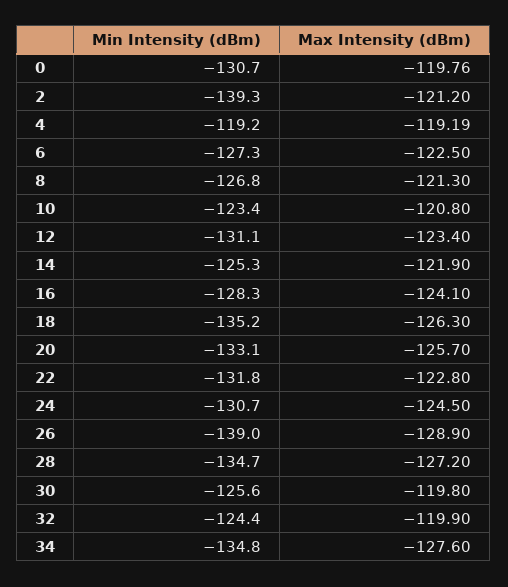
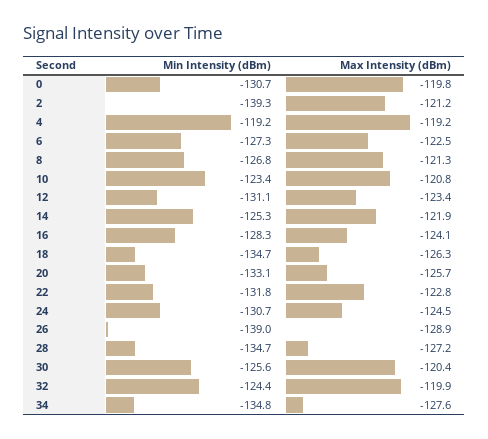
Min Intensity (dBm), 18: -135.2 -> -134.7
Max Intensity (dBm), 30: -119.8 -> -120.4

